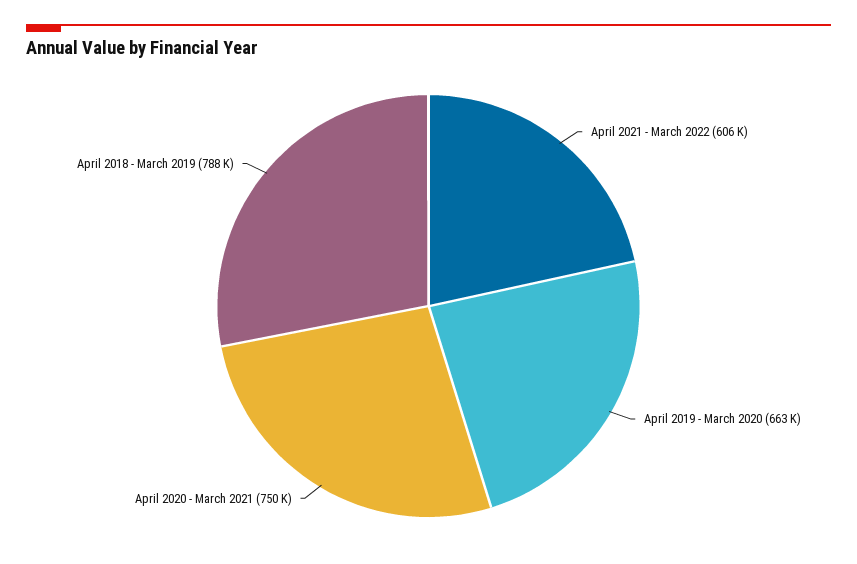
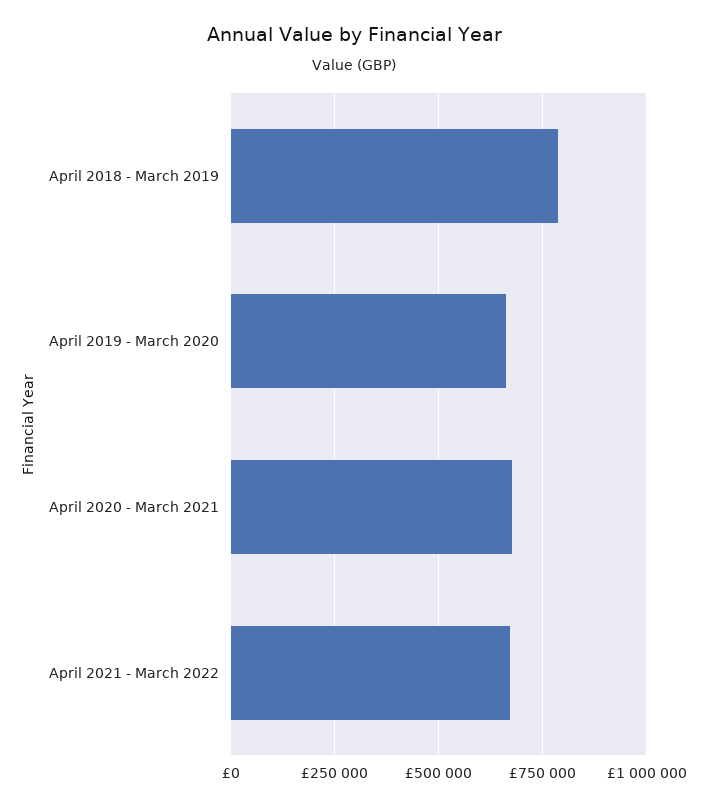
April 2021 - March 2022: 606000 -> 675000
April 2020 - March 2021: 750000 -> 675000

